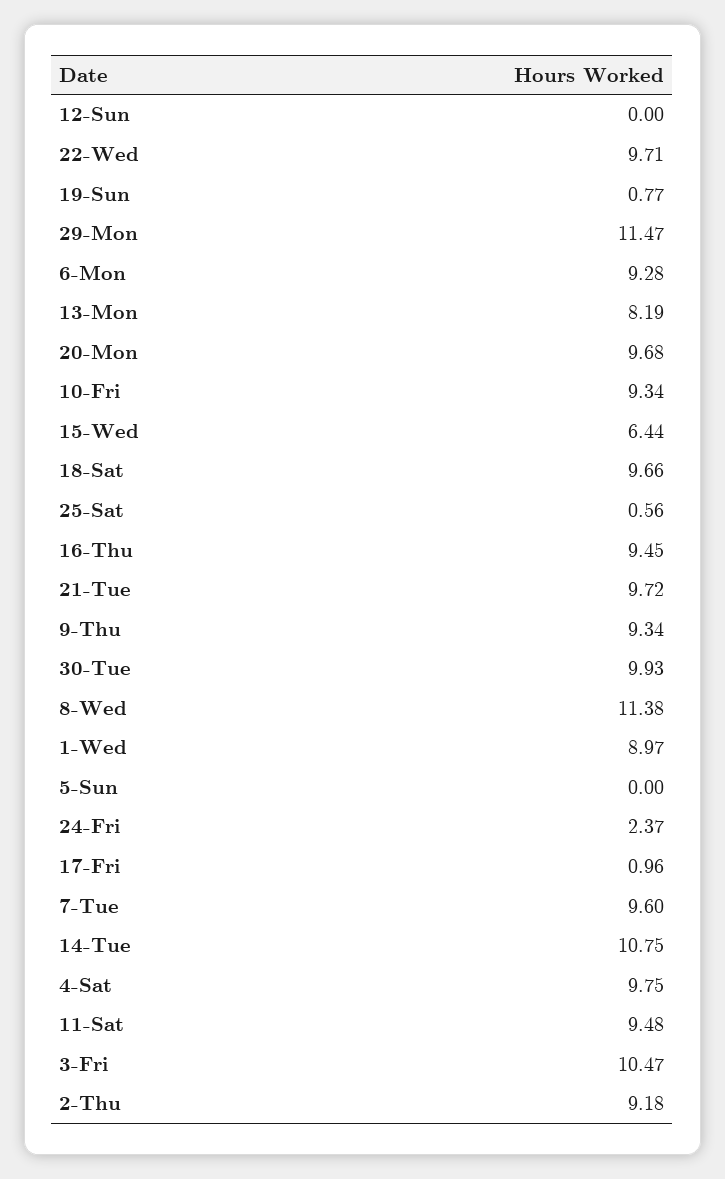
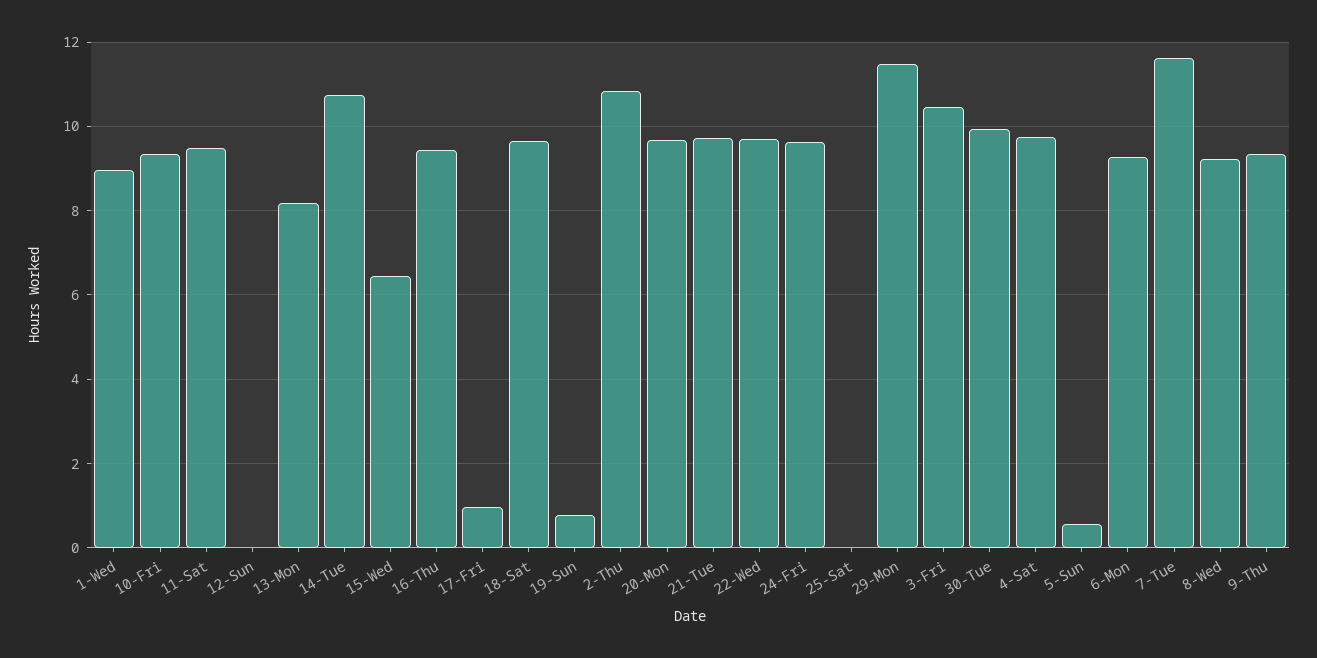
25-Sat: 0.56 -> 0
8-Wed: 11.38 -> 9.2
5-Sun: 0 -> 0.6
24-Fri: 2.37 -> 9.6
7-Tue: 9.6 -> 11.6
2-Thu: 9.18 -> 10.8

